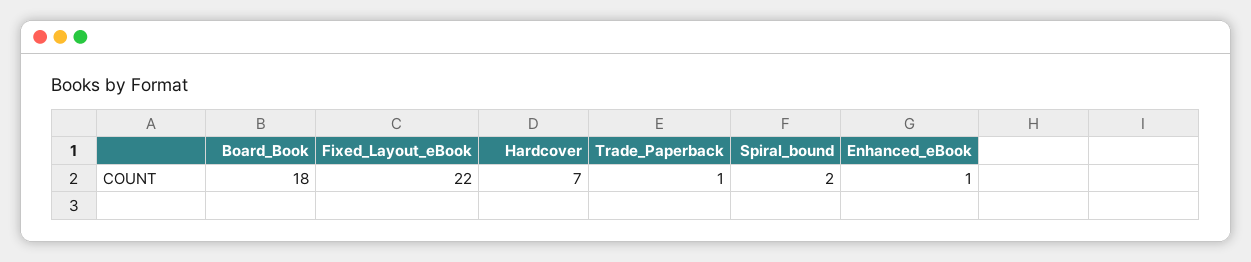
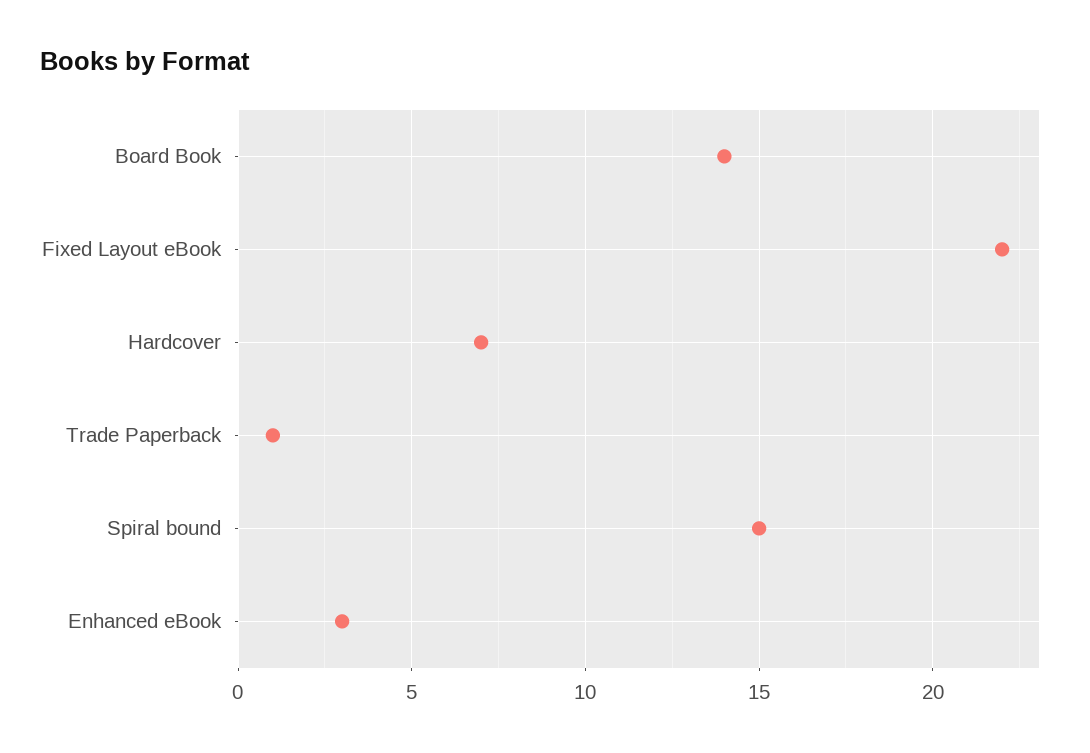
Board_Book: 18 -> 14
Spiral_bound: 2 -> 15
Enhanced_eBook: 1 -> 3

